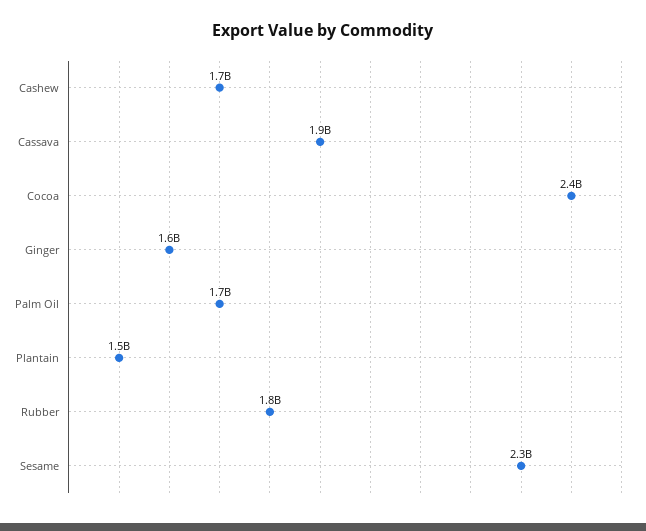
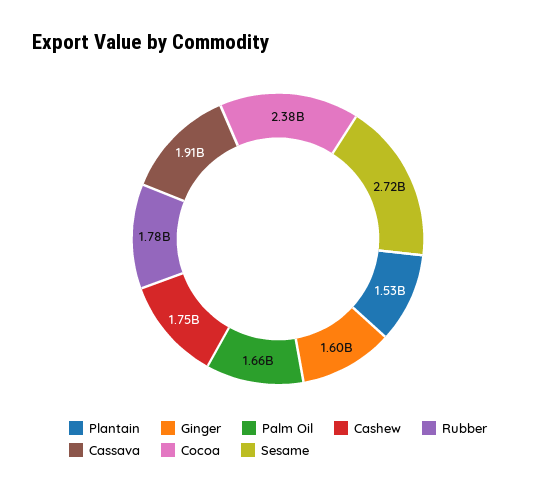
Sesame: 2300000000 -> 2720000000

